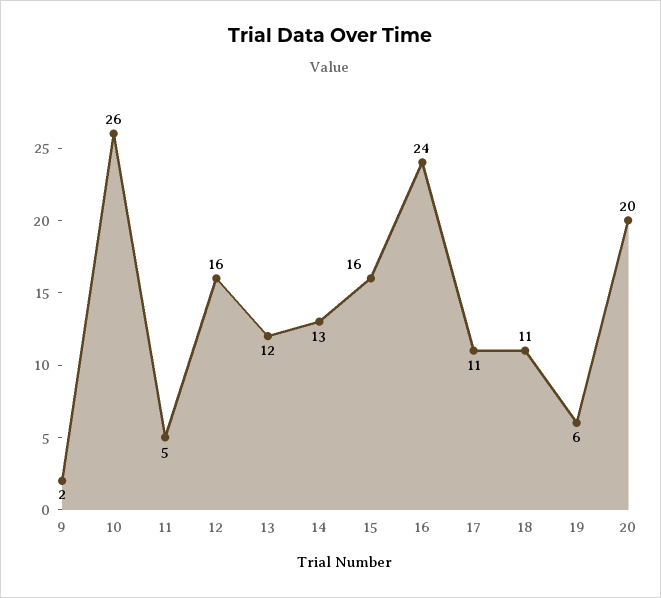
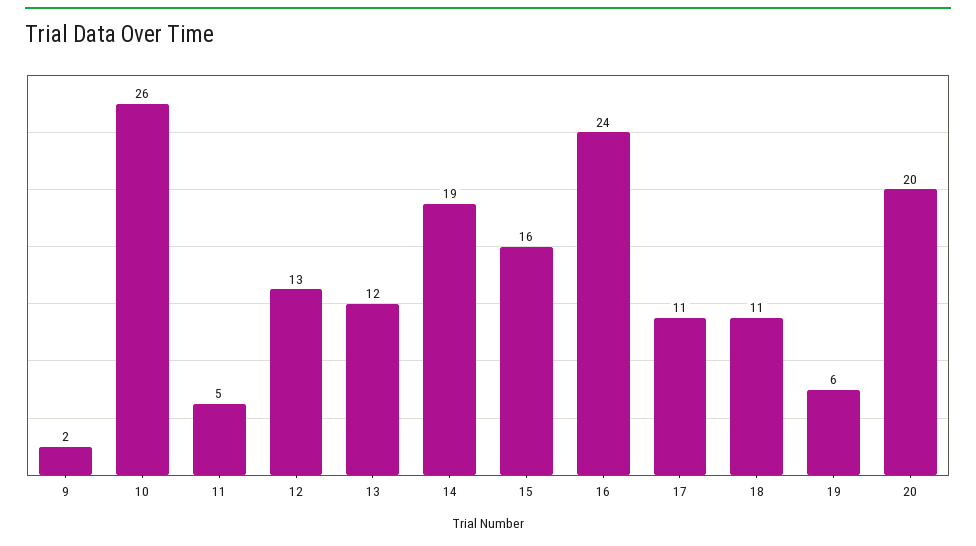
12: 16 -> 13
14: 13 -> 19

